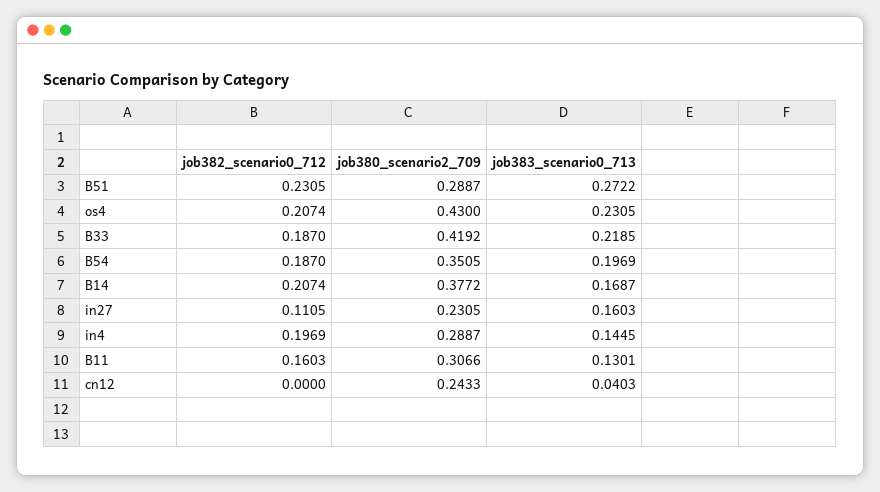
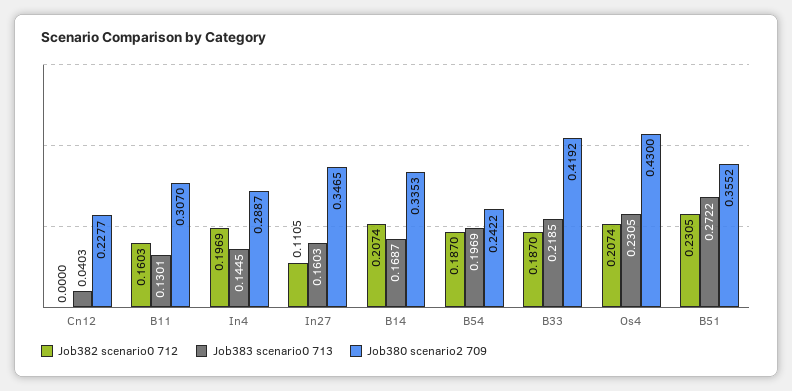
job380_scenario2_709, B51: 0.2887 -> 0.3552
job380_scenario2_709, B54: 0.3505 -> 0.2422
job380_scenario2_709, B14: 0.3772 -> 0.3353
job380_scenario2_709, in27: 0.2305 -> 0.3465
job380_scenario2_709, B11: 0.3066 -> 0.307
job380_scenario2_709, cn12: 0.2433 -> 0.2277

